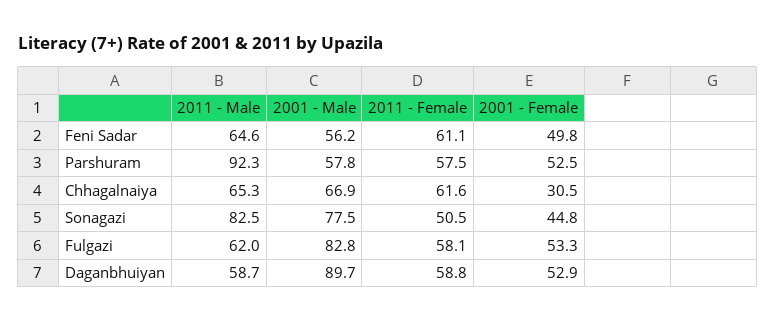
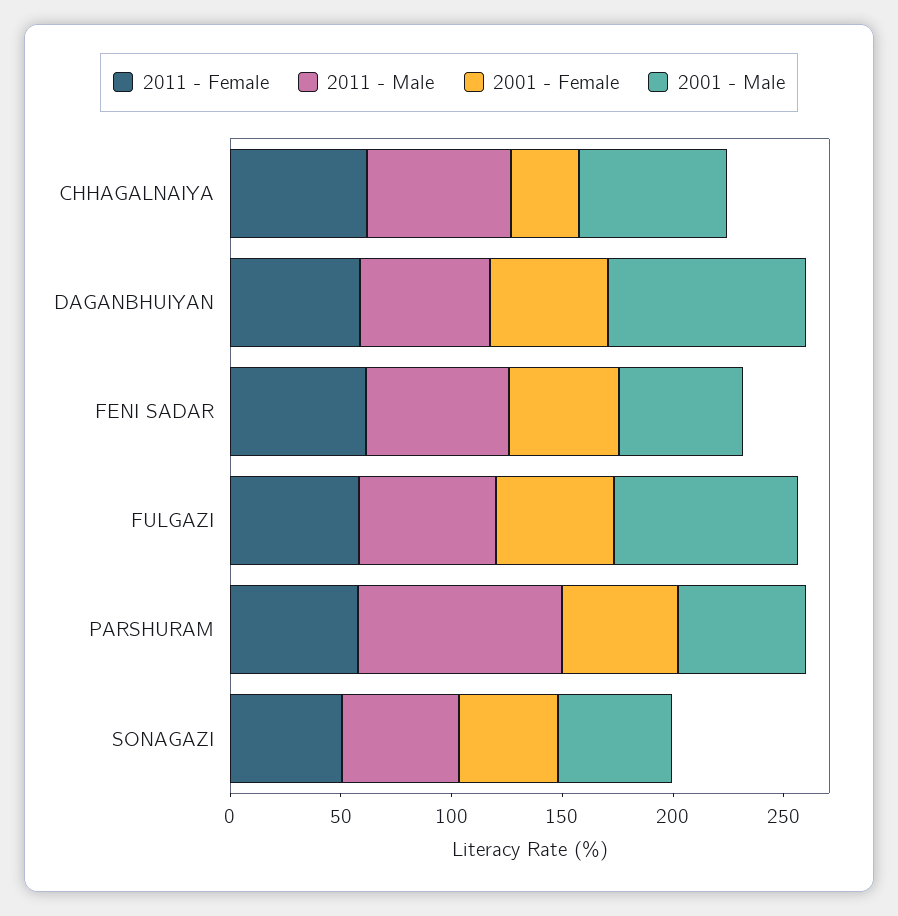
2011 - Male, Sonagazi: 82.5 -> 50
2001 - Male, Sonagazi: 77.5 -> 50

